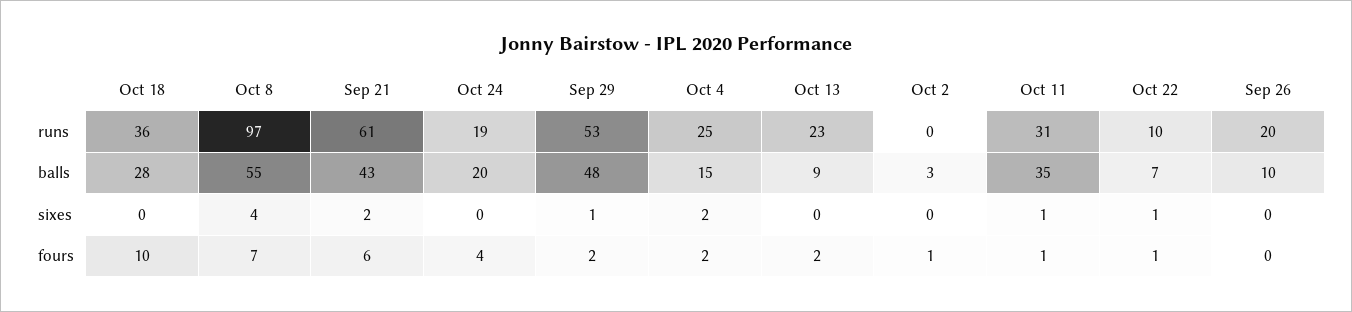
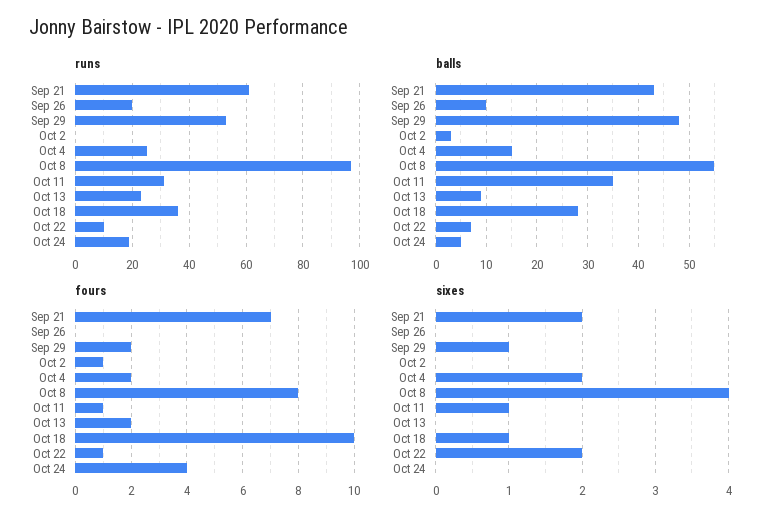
balls, Oct 24: 20 -> 5
sixes, Oct 18: 0 -> 1
sixes, Oct 22: 1 -> 2
fours, Oct 8: 7 -> 8
fours, Sep 21: 6 -> 7

